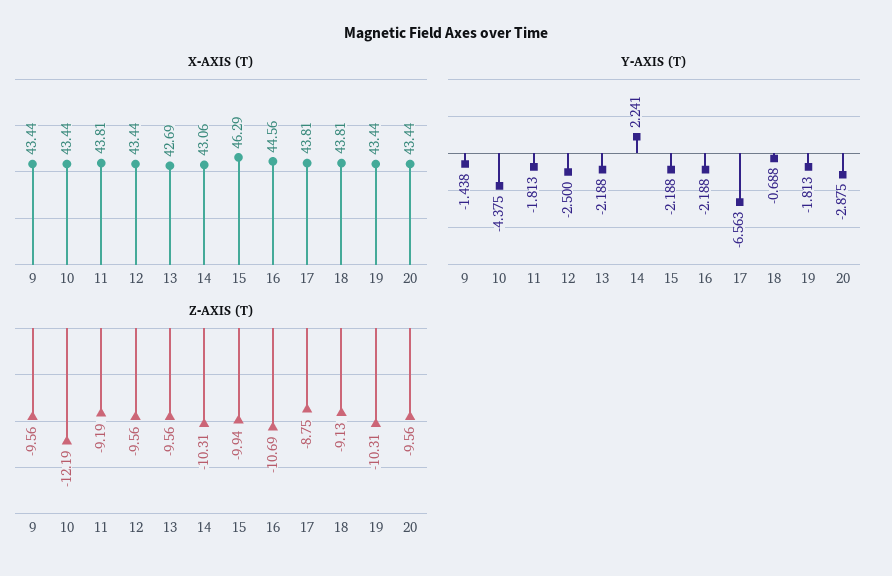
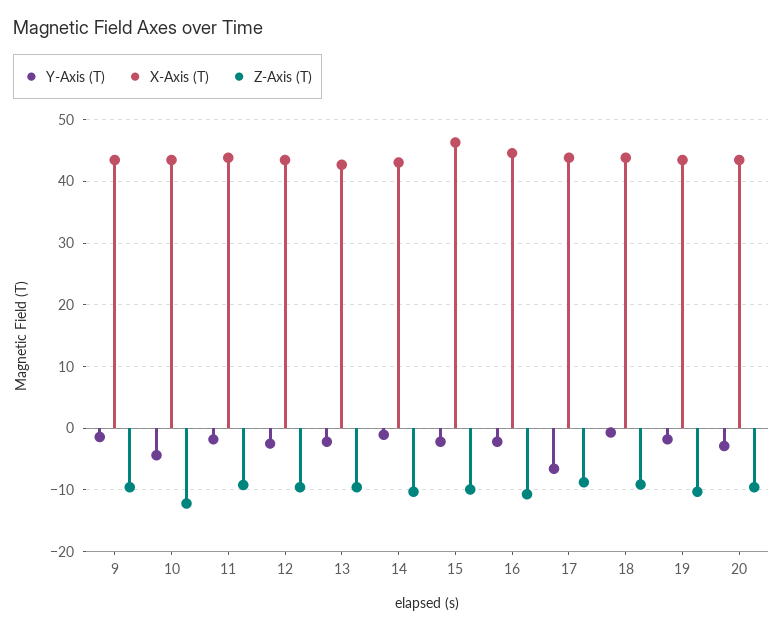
Y-AXIS (T), 14: 2.241 -> -1

